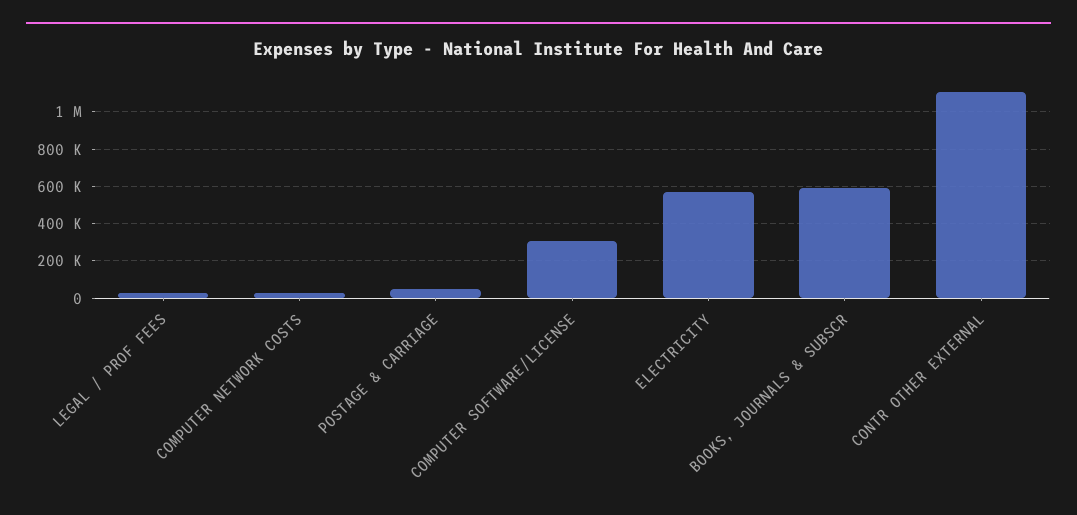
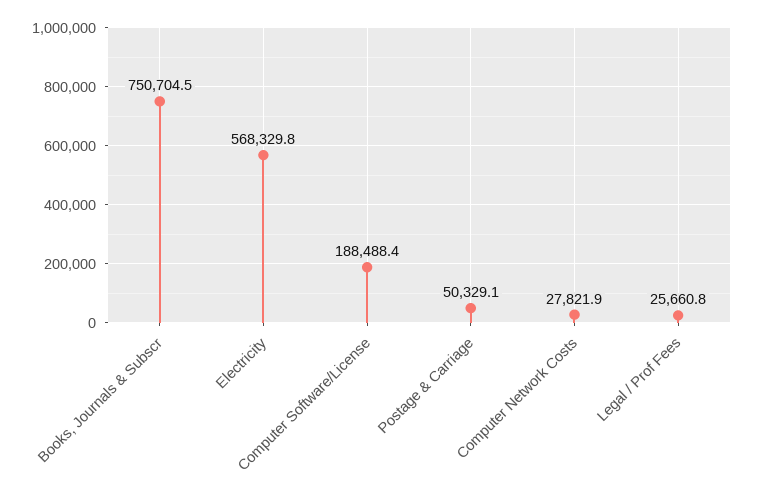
COMPUTER SOFTWARE/LICENSE: 300000 -> 188488.4
BOOKS, JOURNALS & SUBSCR: 600000 -> 750704.5
CONTR OTHER EXTERNAL: 1100000 -> none

